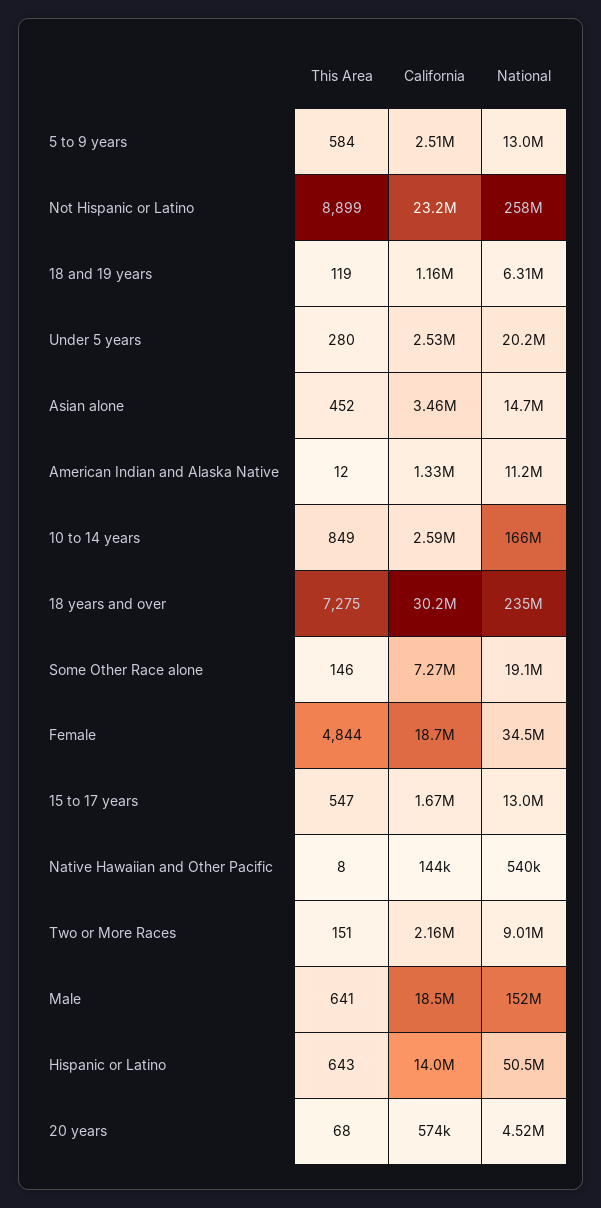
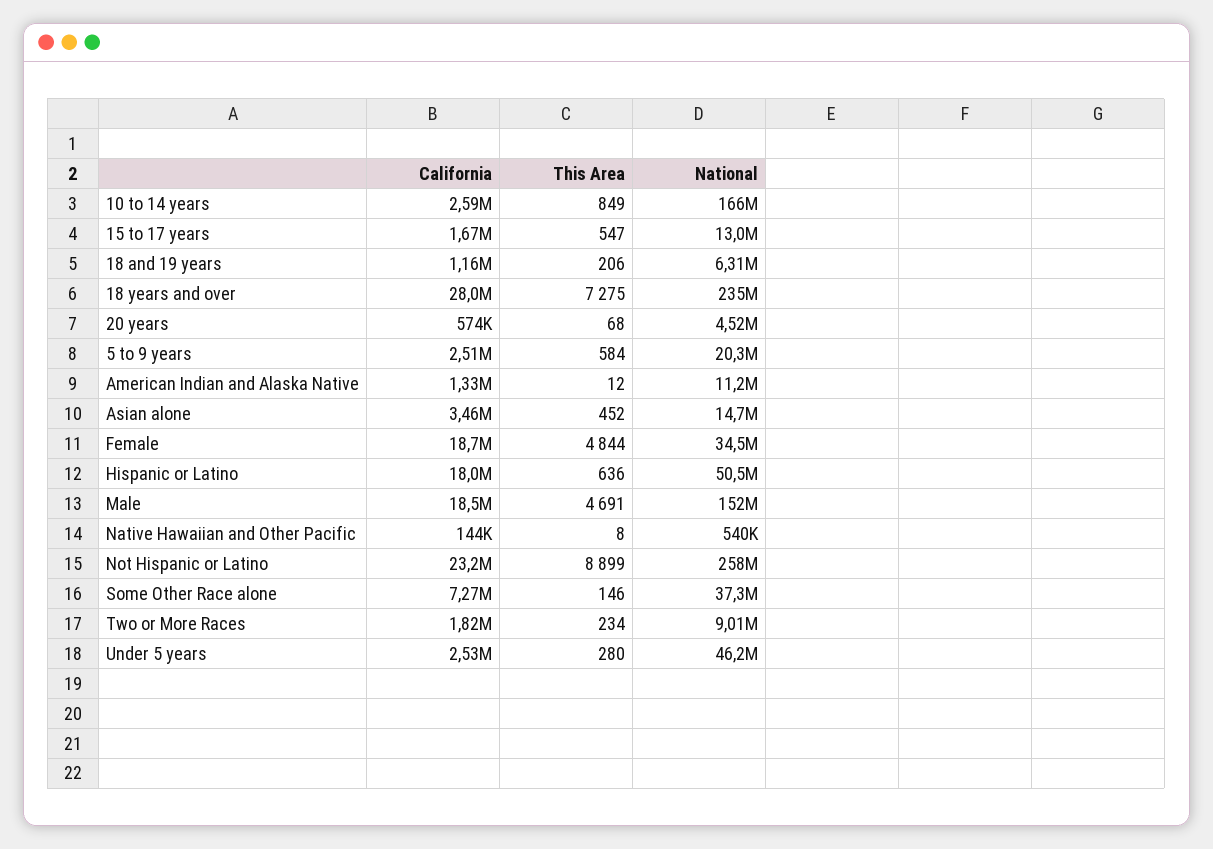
National, 5 to 9 years: 13000000 -> 20300000
This Area, 18 and 19 years: 119 -> 206
National, Under 5 years: 20200000 -> 46200000
California, 18 years and over: 30200000 -> 28000000
National, Some Other Race alone: 19100000 -> 37300000
This Area, Two or More Races: 151 -> 234
California, Two or More Races: 2160000 -> 1820000
This Area, Male: 641 -> 4691
This Area, Hispanic or Latino: 643 -> 636
California, Hispanic or Latino: 14000000 -> 18000000

